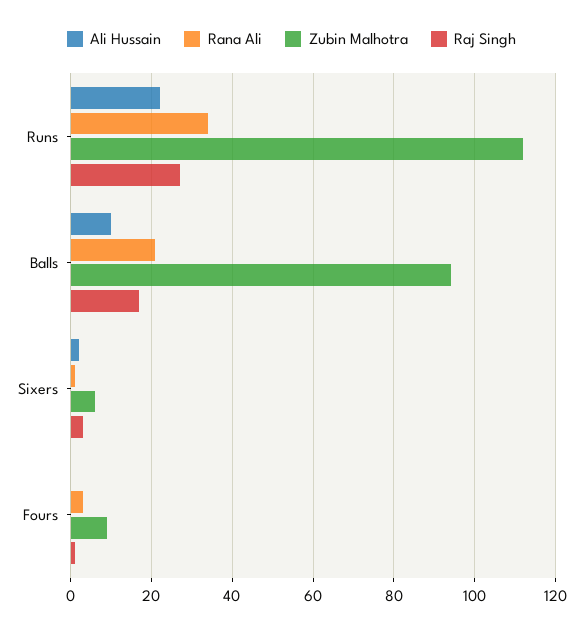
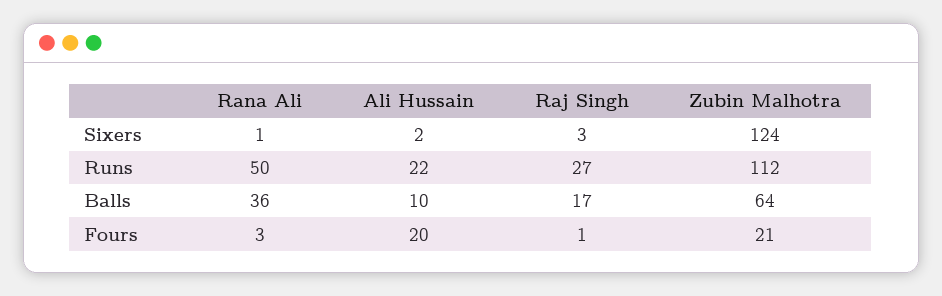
Rana Ali, Runs: 35 -> 50
Rana Ali, Balls: 20 -> 36
Zubin Malhotra, Balls: 95 -> 64
Zubin Malhotra, Sixers: 5 -> 124
Ali Hussain, Fours: 0 -> 20
Zubin Malhotra, Fours: 10 -> 21

